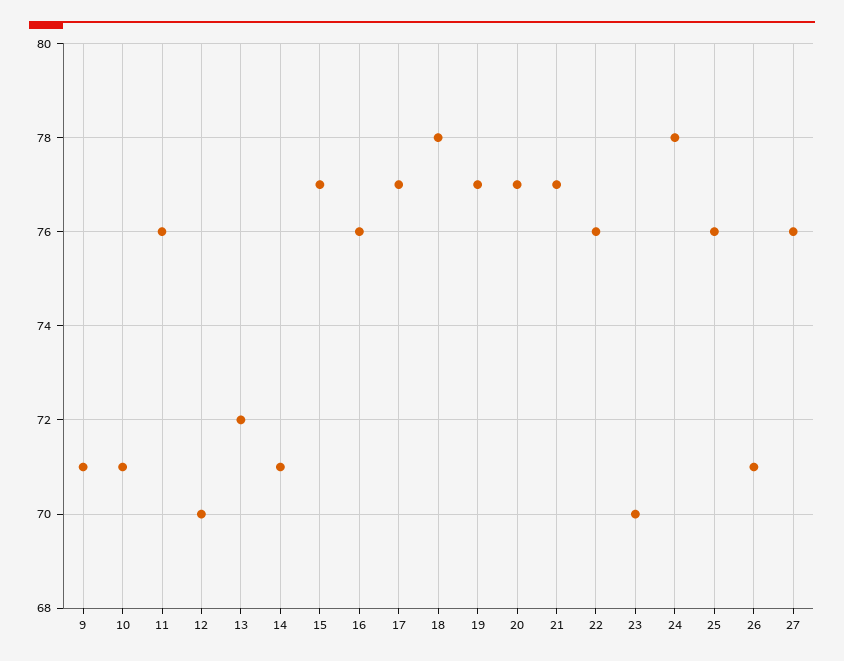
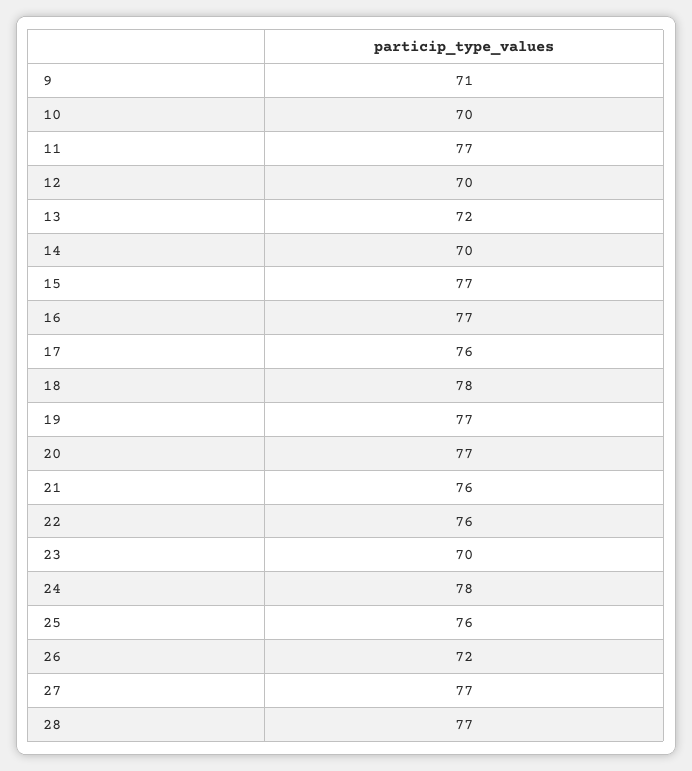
10: 71 -> 70
11: 76 -> 77
14: 71 -> 70
16: 76 -> 77
17: 77 -> 76
21: 77 -> 76
26: 71 -> 72
27: 76 -> 77
28: none -> 77

